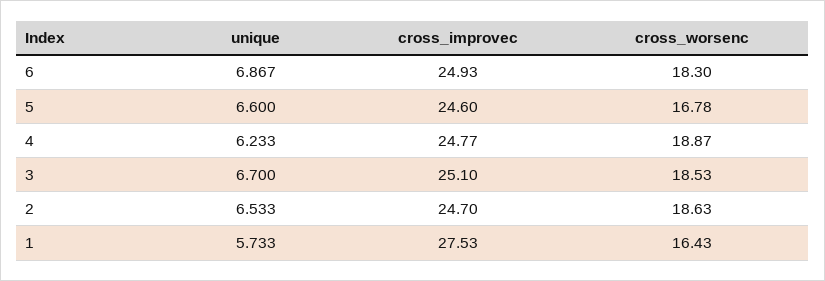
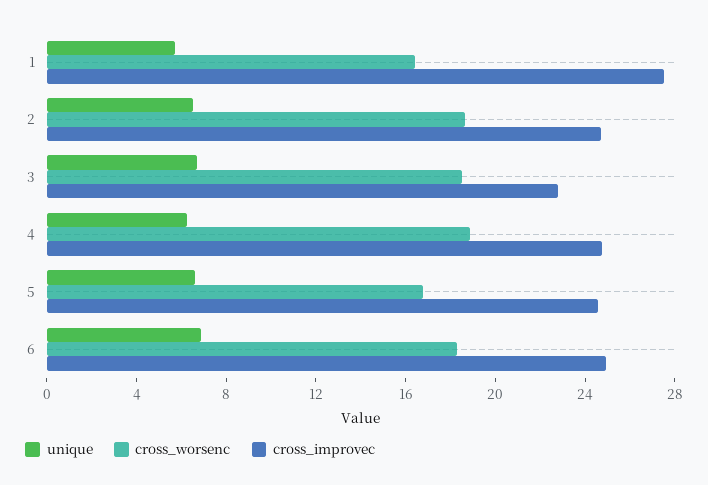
cross_improvec, 3: 25.1 -> 23

